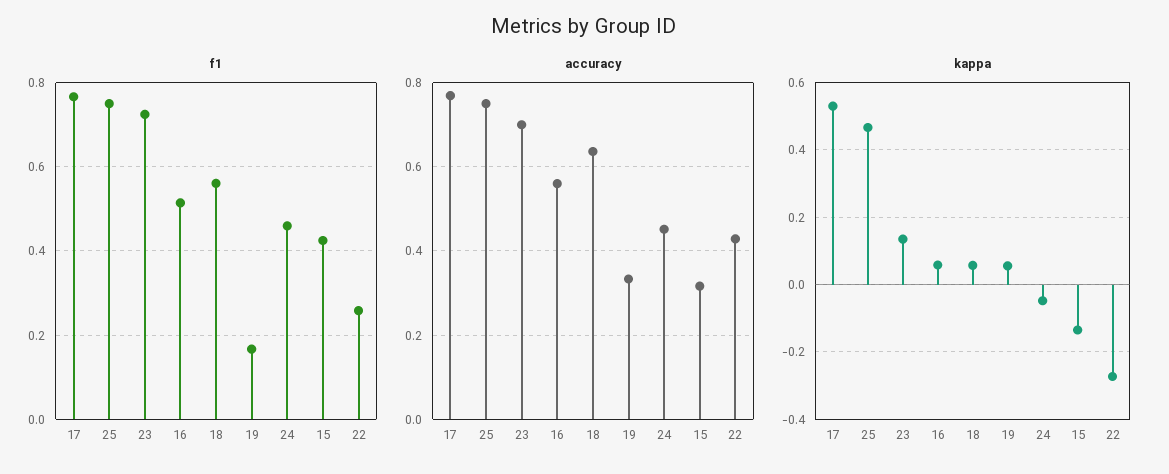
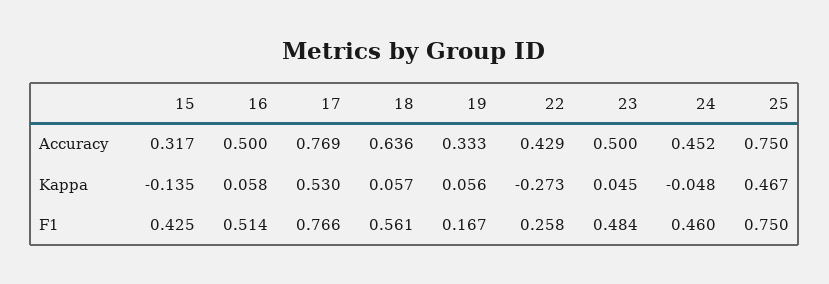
f1, 23: 0.72 -> 0.484
accuracy, 23: 0.7 -> 0.5
accuracy, 16: 0.56 -> 0.5
kappa, 23: 0.14 -> 0.045

